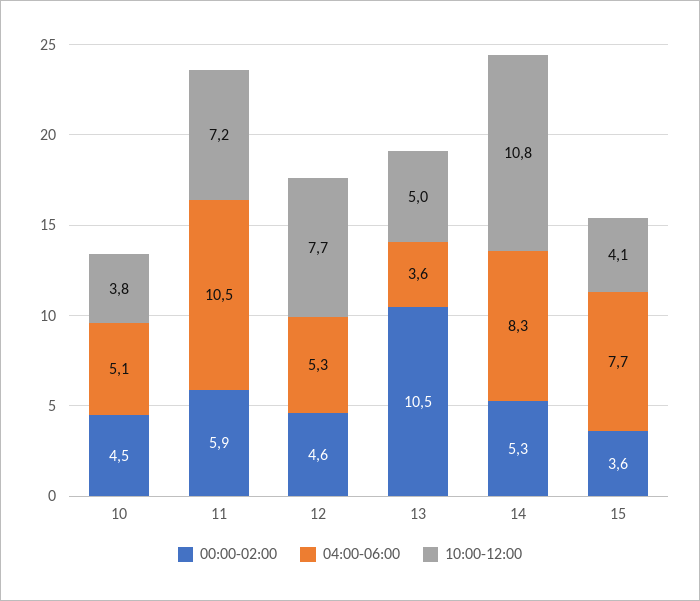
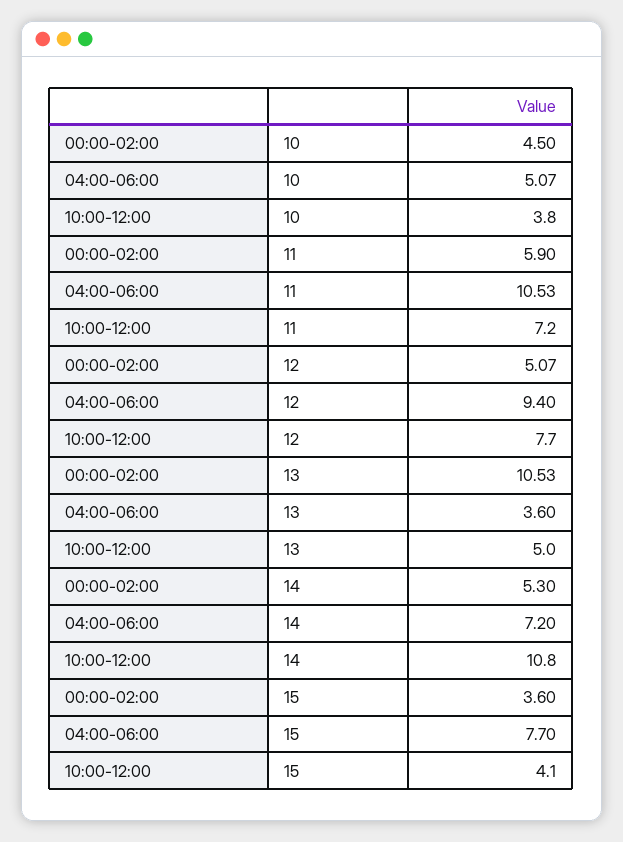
00:00-02:00, 12: 4.6 -> 5.07
04:00-06:00, 12: 5.3 -> 9.4
04:00-06:00, 14: 8.3 -> 7.2

